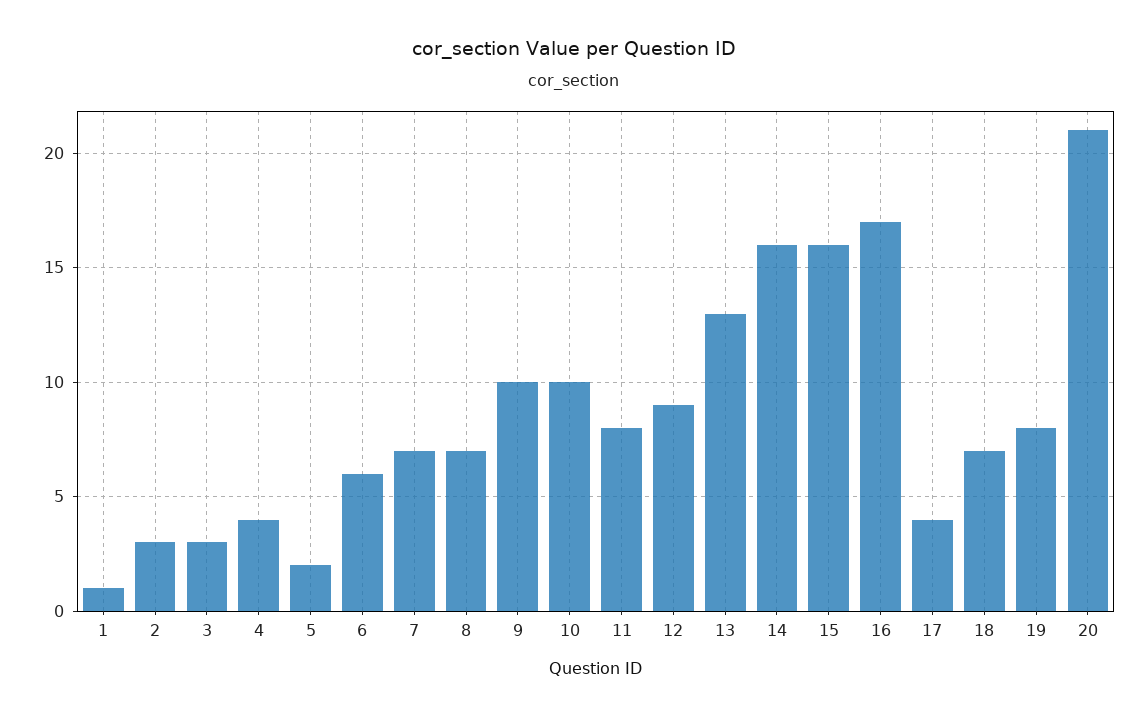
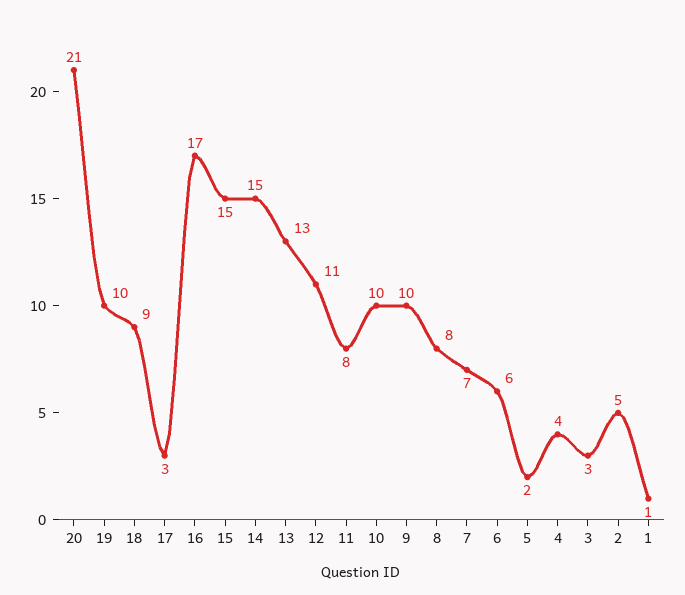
2: 3 -> 5
8: 7 -> 8
12: 9 -> 11
14: 16 -> 15
15: 16 -> 15
17: 4 -> 3
18: 7 -> 9
19: 8 -> 10

